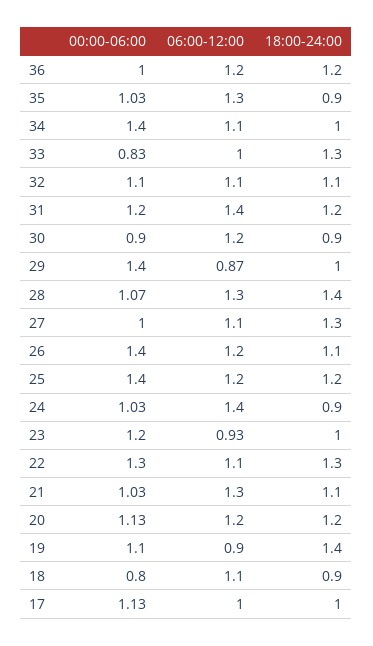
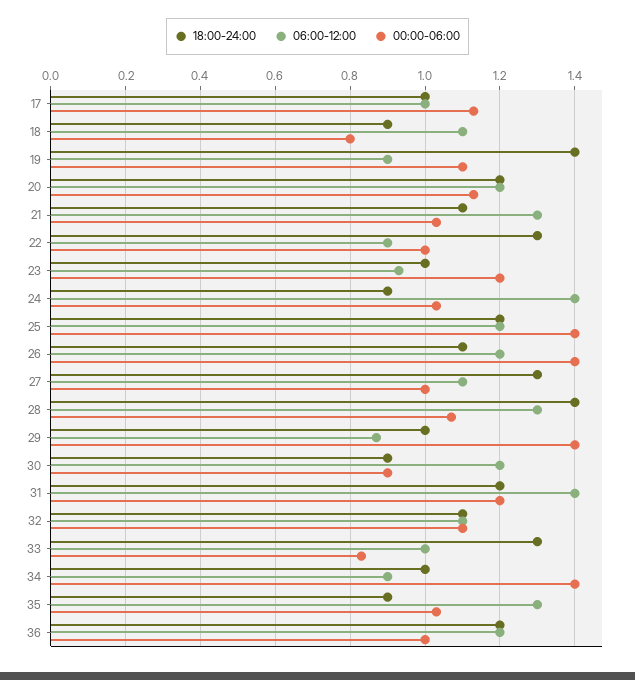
06:00-12:00, 34: 1.1 -> 0.9
00:00-06:00, 22: 1.3 -> 1
06:00-12:00, 22: 1.1 -> 0.9

